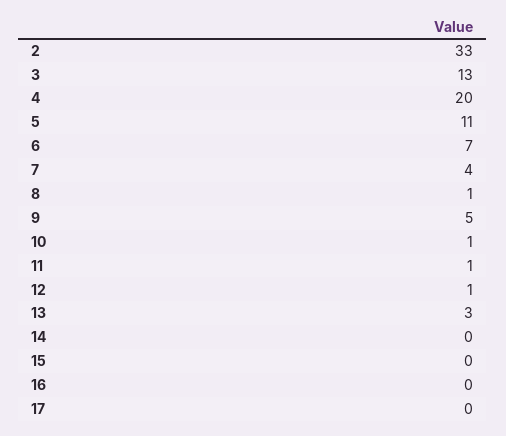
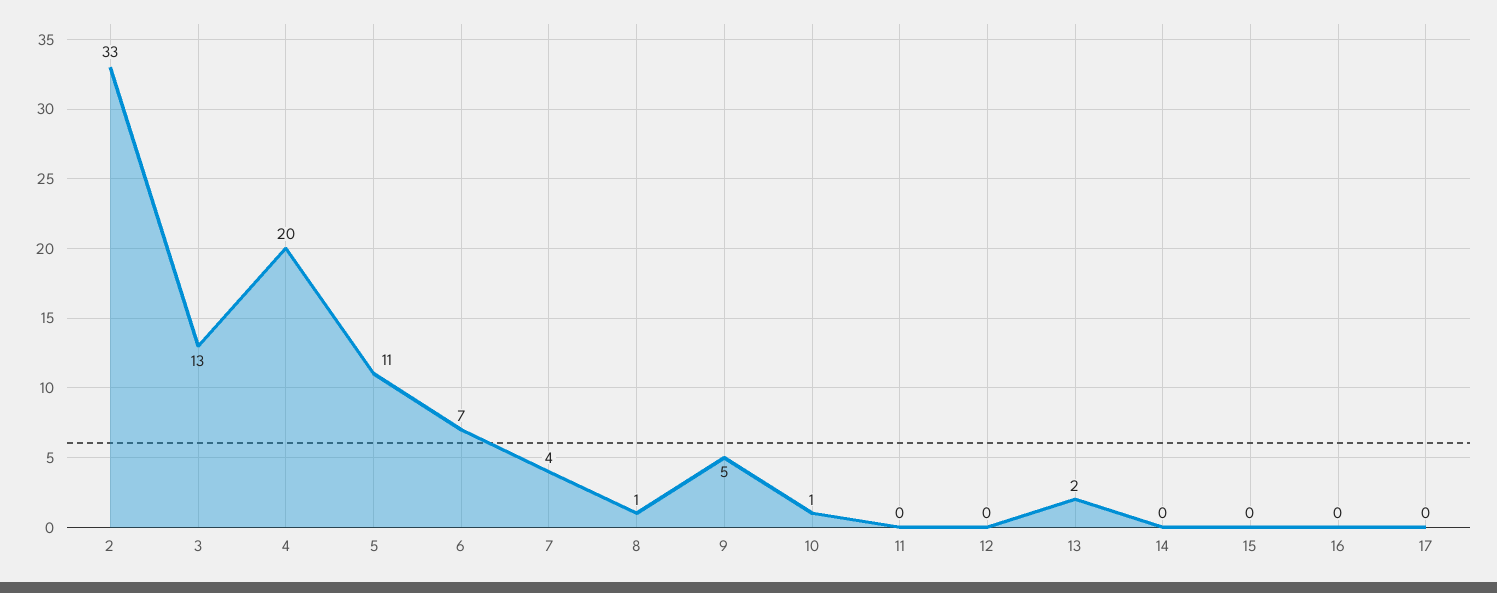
11: 1 -> 0
12: 1 -> 0
13: 3 -> 2

